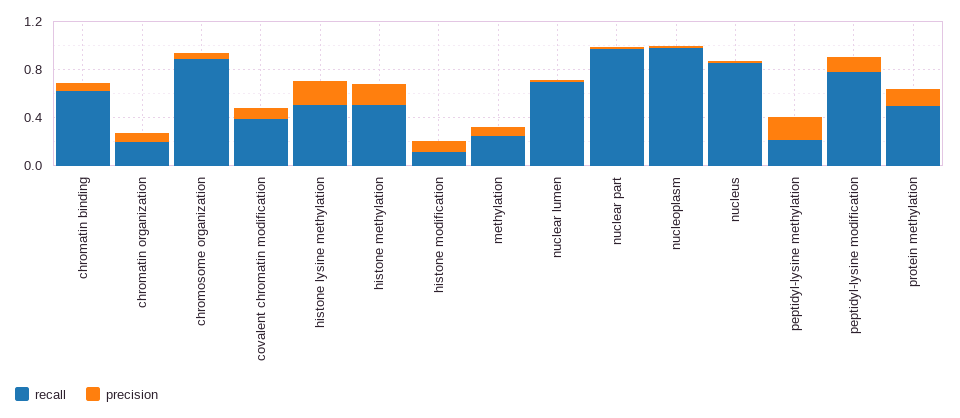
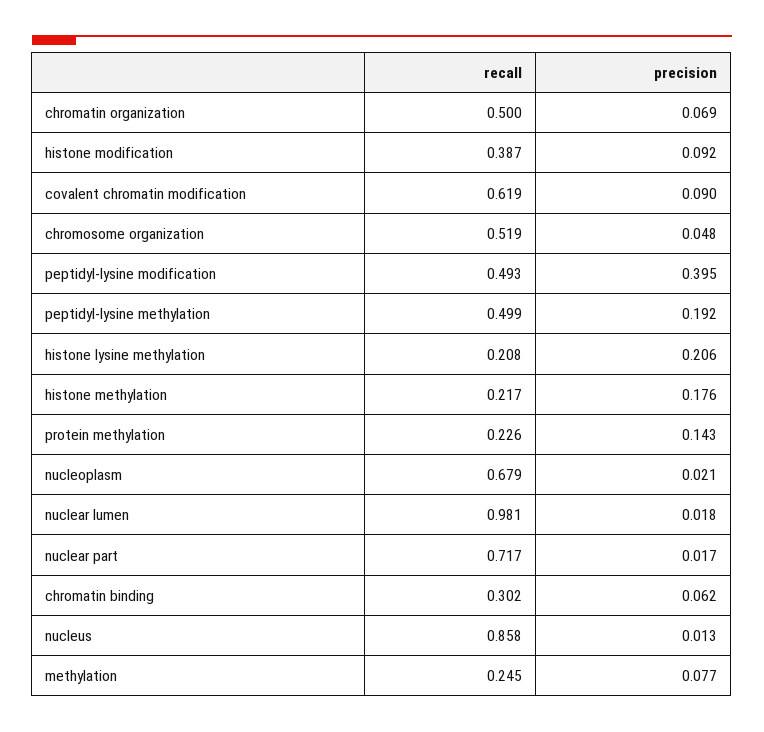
recall, chromatin binding: 0.6 -> 0.302
recall, chromatin organization: 0.2 -> 0.5
recall, chromosome organization: 0.9 -> 0.519
recall, covalent chromatin modification: 0.4 -> 0.619
recall, histone lysine methylation: 0.5 -> 0.208
recall, histone methylation: 0.5 -> 0.217
recall, histone modification: 0.1 -> 0.387
recall, nuclear lumen: 0.7 -> 0.981
recall, nuclear part: 1 -> 0.717
recall, nucleoplasm: 1 -> 0.679
recall, peptidyl-lysine methylation: 0.2 -> 0.499
recall, peptidyl-lysine modification: 0.8 -> 0.493
precision, peptidyl-lysine modification: 0.1 -> 0.395
recall, protein methylation: 0.5 -> 0.226

